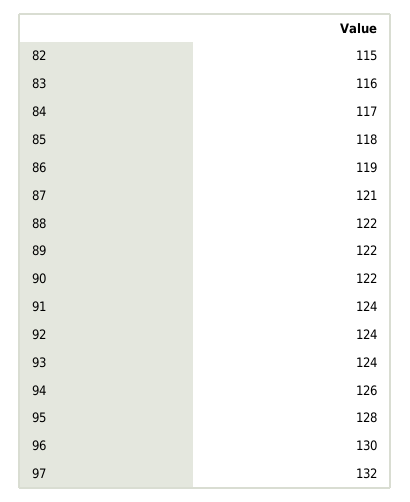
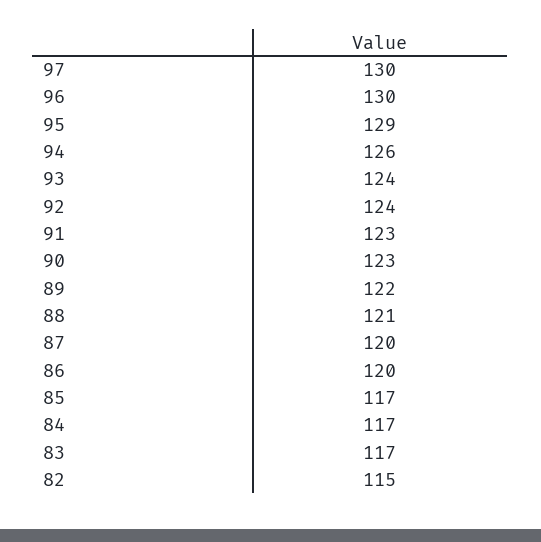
83: 116 -> 117
85: 118 -> 117
86: 119 -> 120
87: 121 -> 120
88: 122 -> 121
90: 122 -> 123
91: 124 -> 123
95: 128 -> 129
97: 132 -> 130

